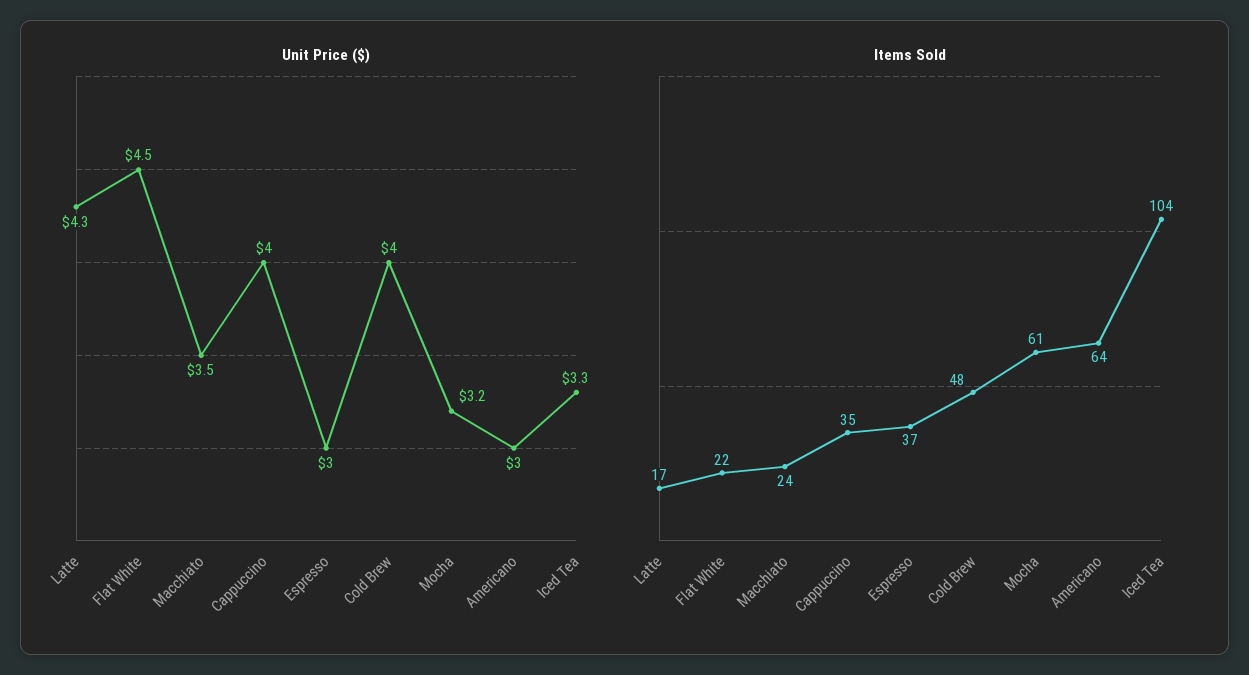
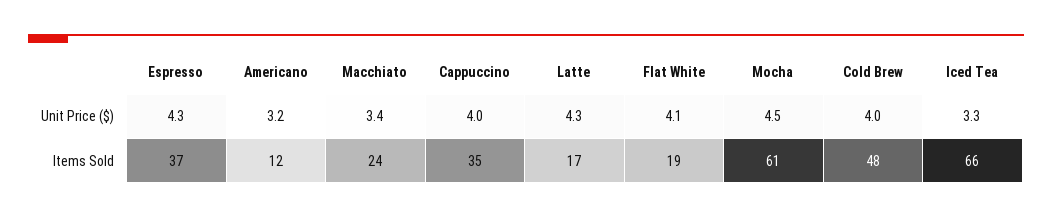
Unit Price ($), Flat White: 4.5 -> 4.1
Unit Price ($), Macchiato: 3.5 -> 3.4
Unit Price ($), Espresso: 3 -> 4.3
Unit Price ($), Mocha: 3.2 -> 4.5
Unit Price ($), Americano: 3 -> 3.2
Items Sold, Flat White: 22 -> 19
Items Sold, Americano: 64 -> 12
Items Sold, Iced Tea: 104 -> 66

